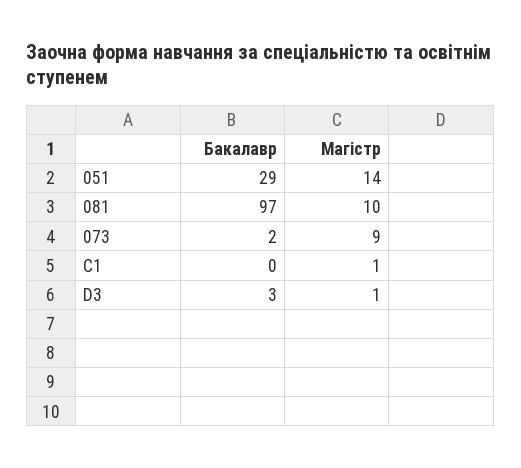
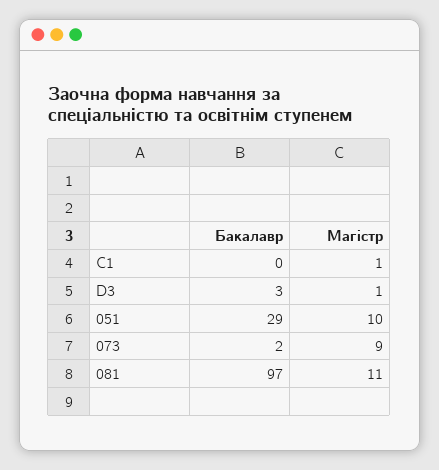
Магістр, 051: 14 -> 10
Магістр, 081: 10 -> 11

